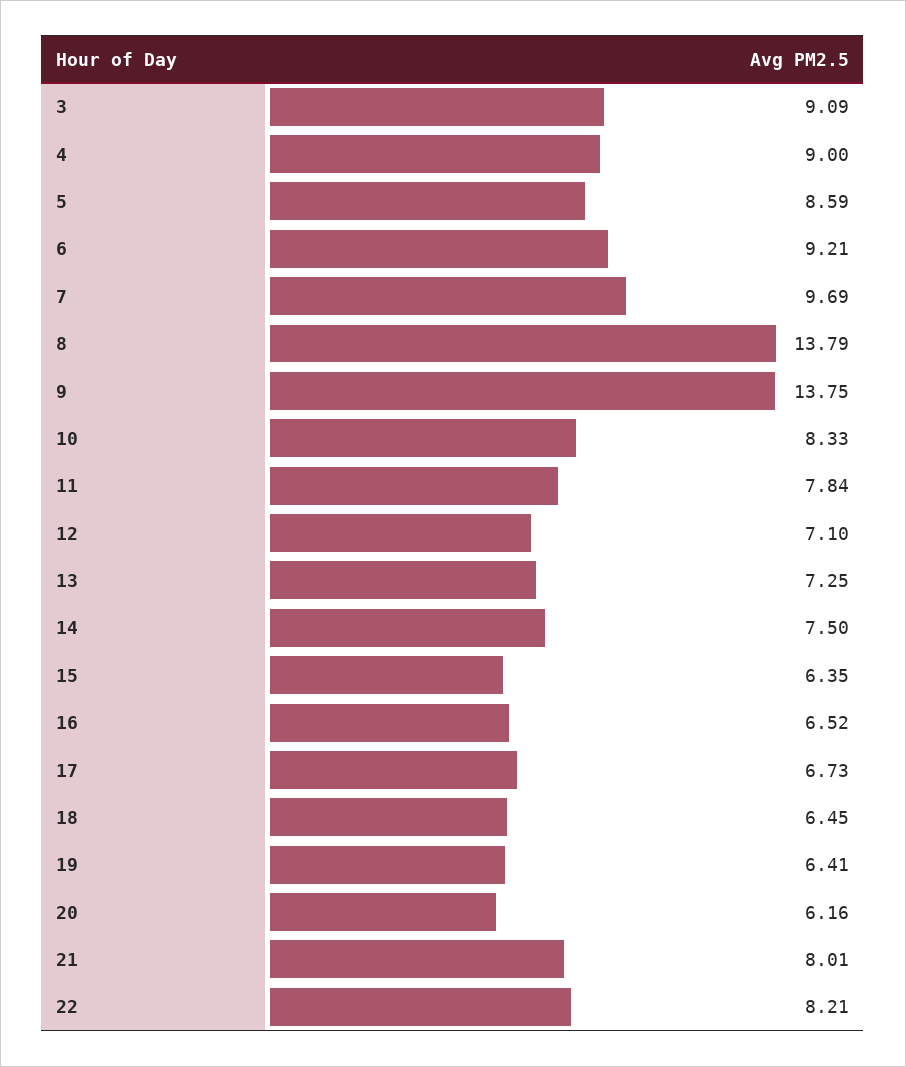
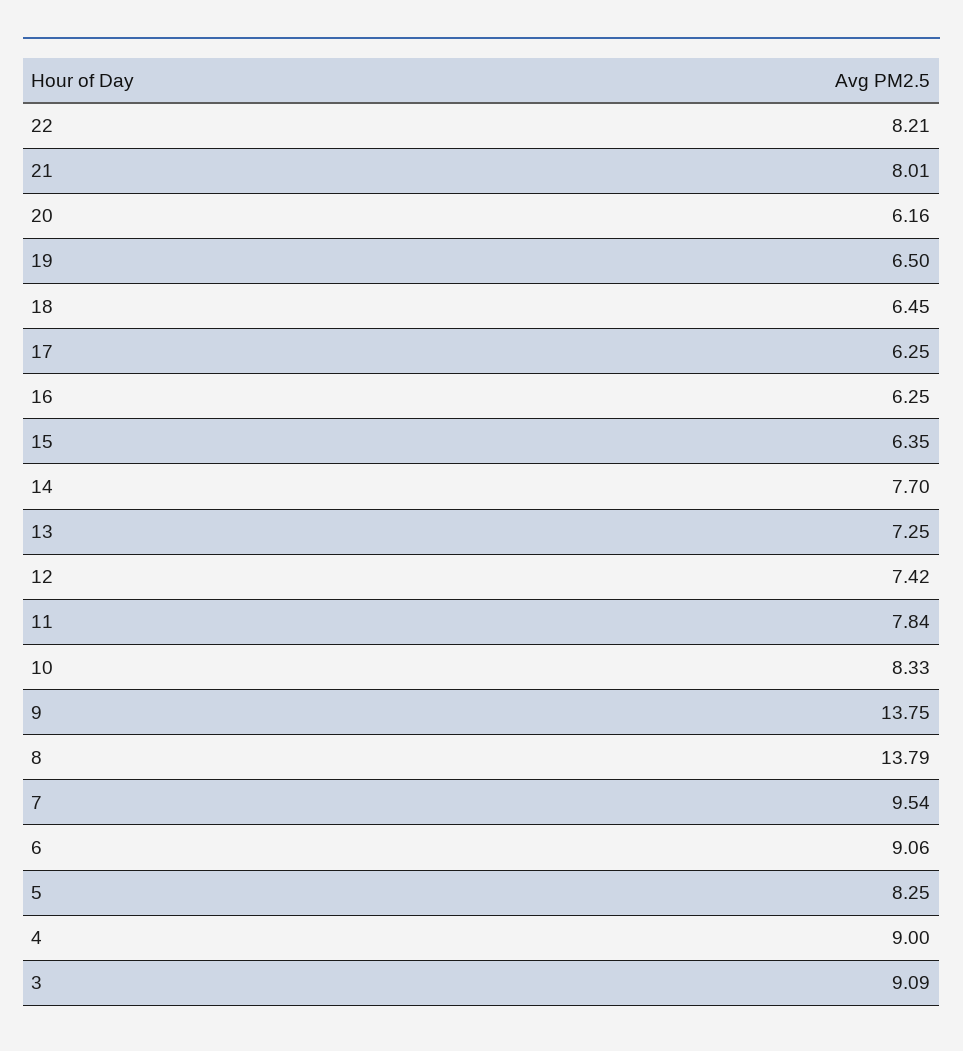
5: 8.59 -> 8.25
6: 9.21 -> 9.06
7: 9.69 -> 9.54
12: 7.1 -> 7.42
14: 7.5 -> 7.7
16: 6.52 -> 6.25
17: 6.73 -> 6.25
19: 6.41 -> 6.5

